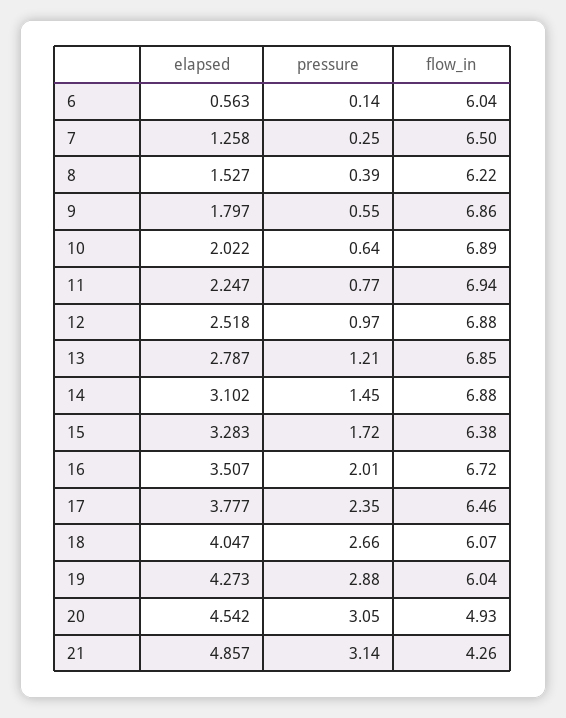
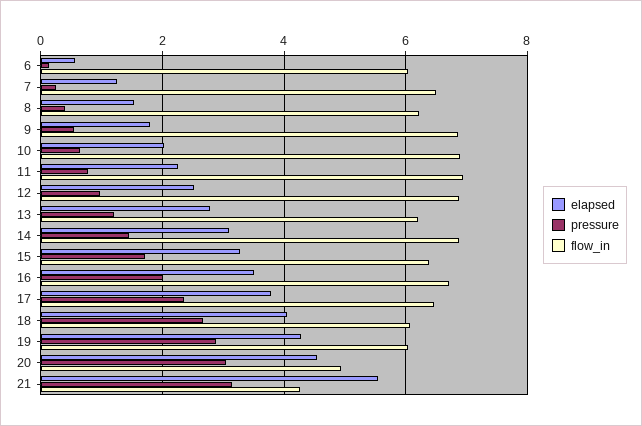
flow_in, 13: 6.85 -> 6.2
elapsed, 21: 4.857 -> 5.6

